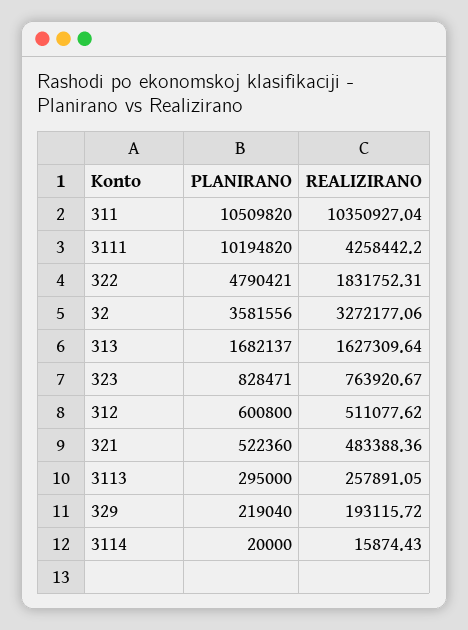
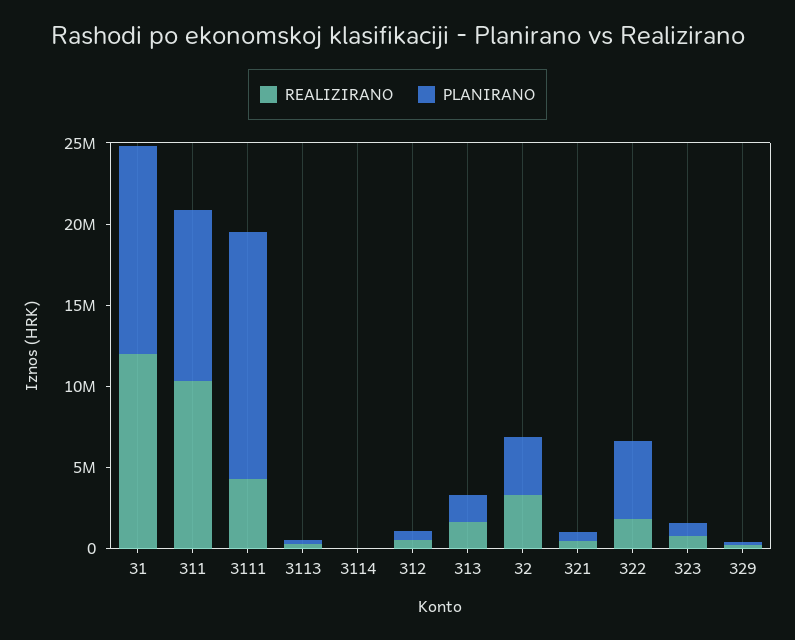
PLANIRANO, 3111: 10194820 -> 15000000
REALIZIRANO, 31: none -> 12000000
PLANIRANO, 31: none -> 13000000

